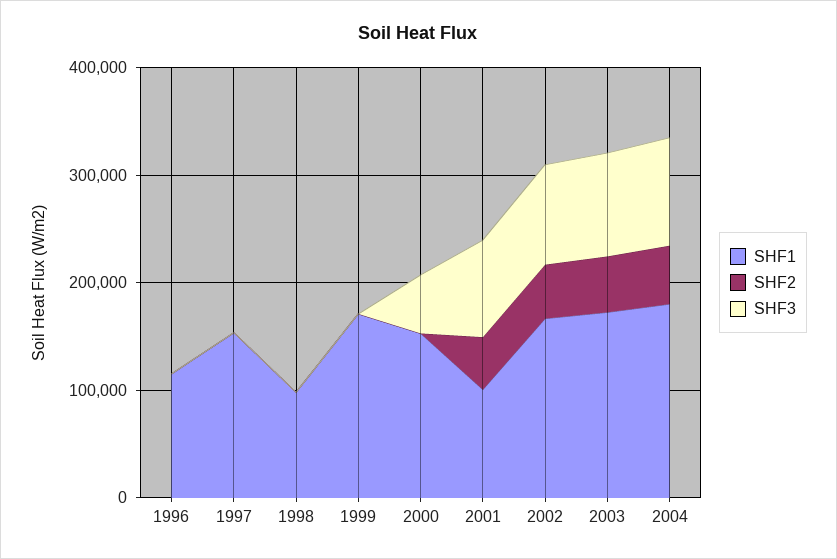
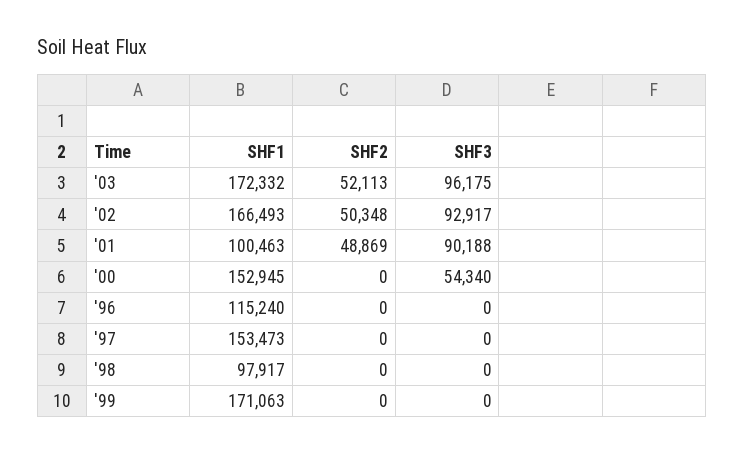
SHF1, 2004: 180000 -> none
SHF2, 2004: 60000 -> none
SHF3, 2004: 100000 -> none

